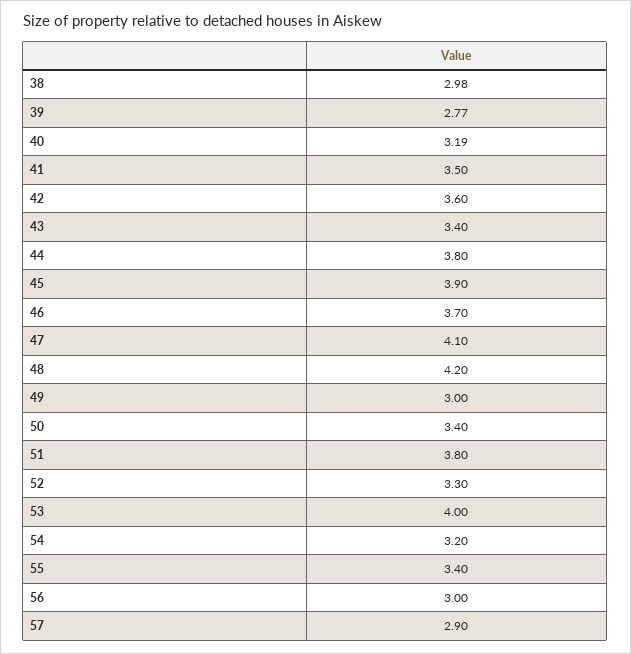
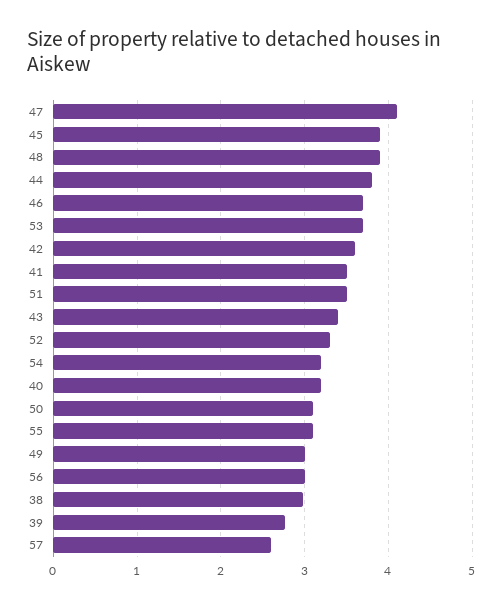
48: 4.2 -> 3.9
50: 3.4 -> 3.1
51: 3.8 -> 3.5
53: 4 -> 3.7
55: 3.4 -> 3.1
57: 2.9 -> 2.6

